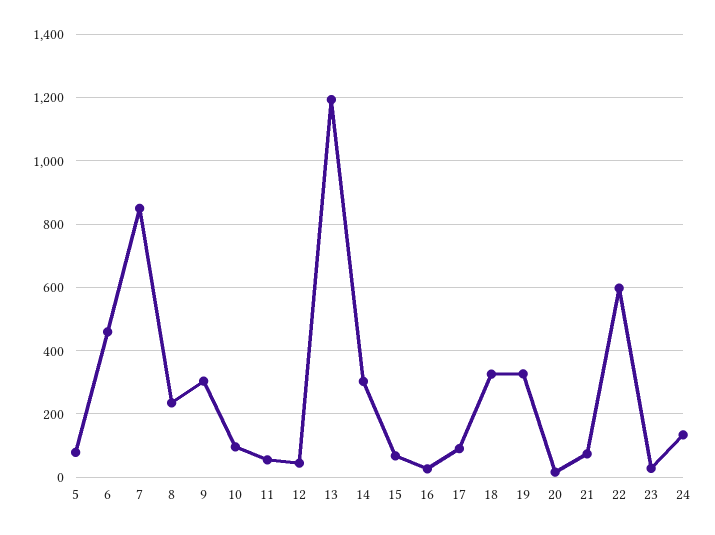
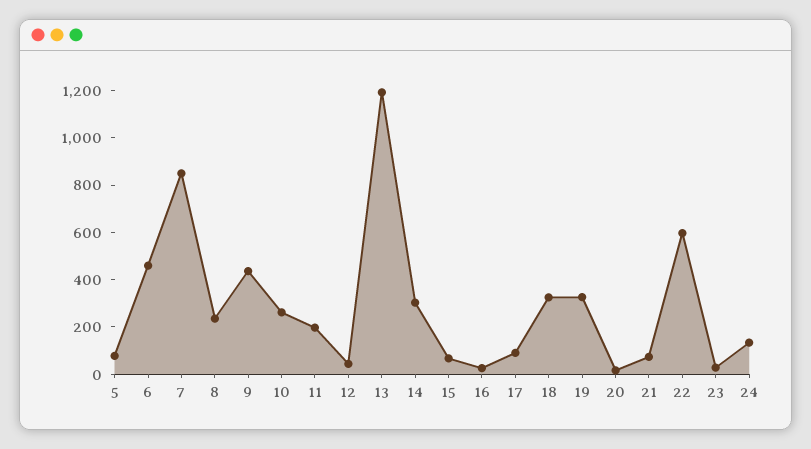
9: 300 -> 450
10: 100 -> 250
11: 60 -> 200

